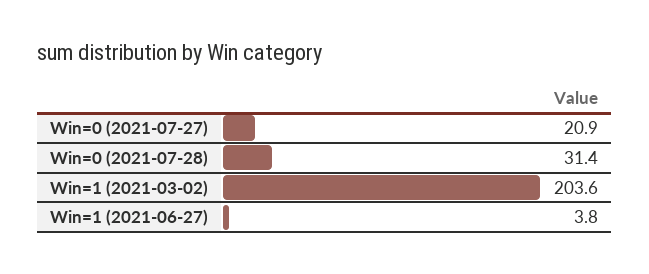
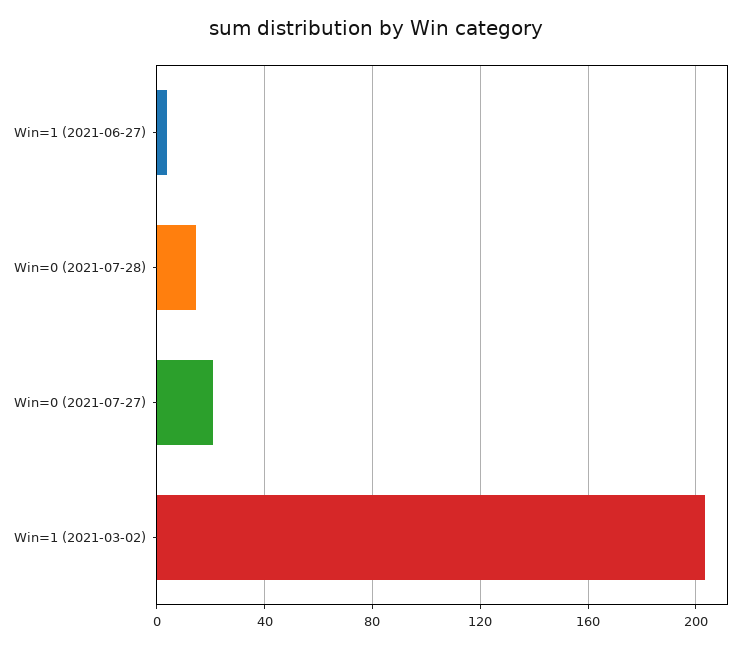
Win=0 (2021-07-28): 31.4 -> 15

